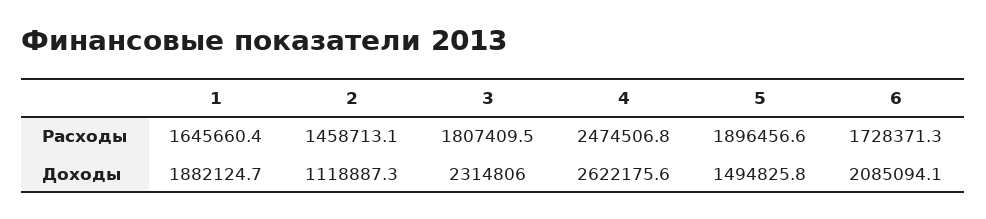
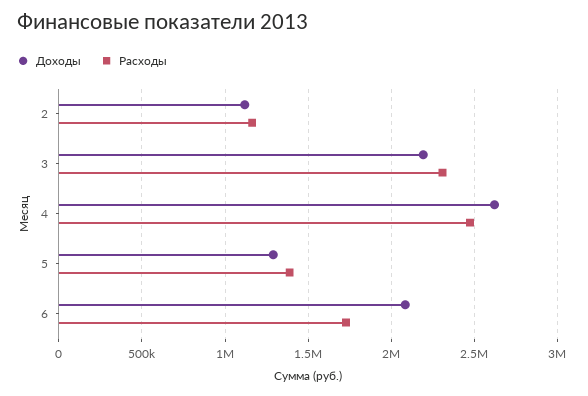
Расходы, 1: 1645660.4 -> none
Расходы, 2: 1458713.1 -> 1150000
Расходы, 3: 1807409.5 -> 2300000
Расходы, 5: 1896456.6 -> 1400000
Доходы, 1: 1882124.7 -> none
Доходы, 3: 2314806 -> 2200000
Доходы, 5: 1494825.8 -> 1300000

